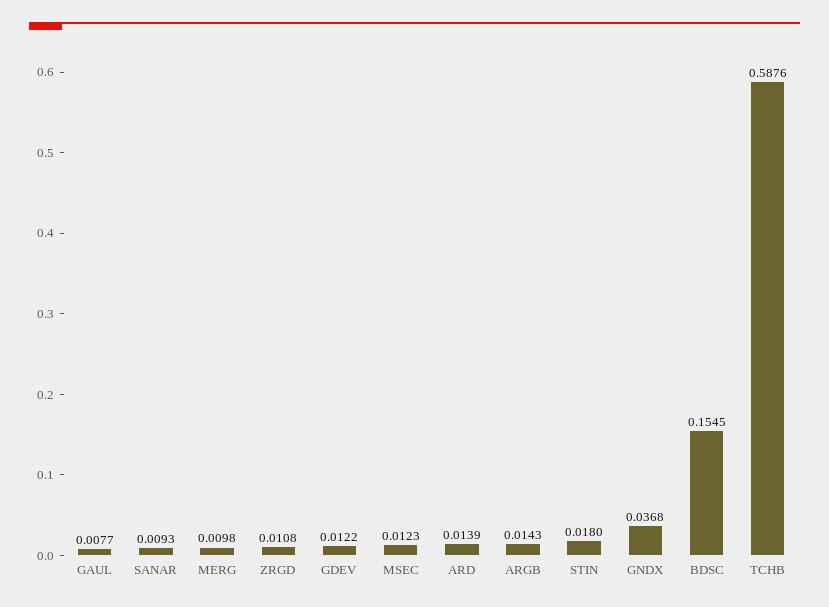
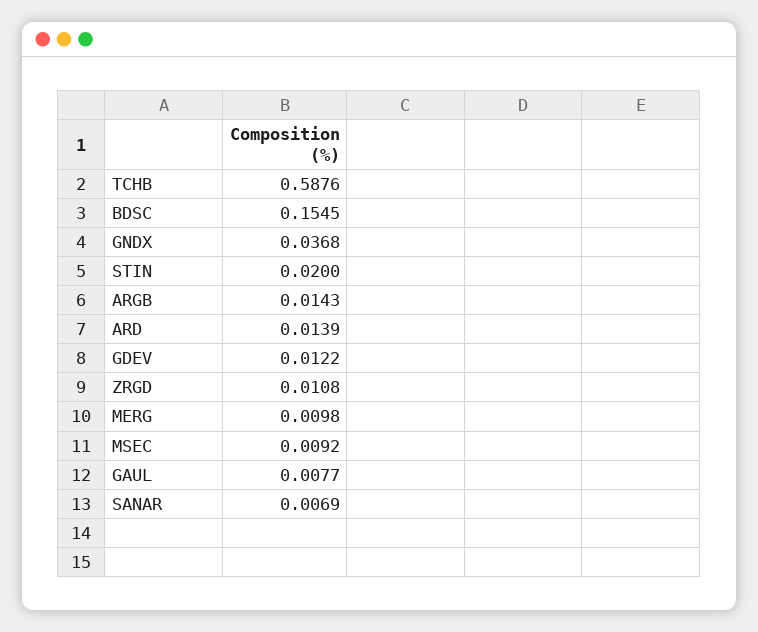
SANAR: 0.0093 -> 0.0069
MSEC: 0.0123 -> 0.0092
STIN: 0.018 -> 0.02

